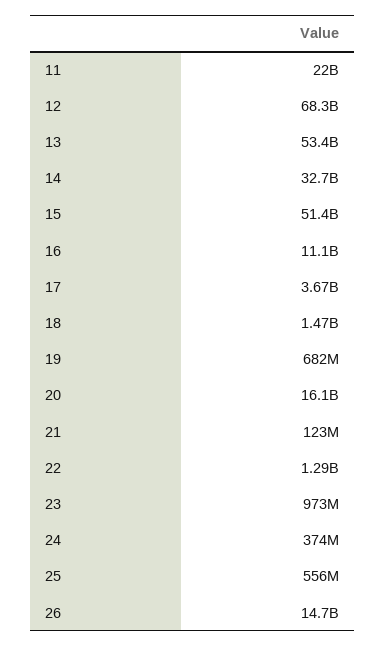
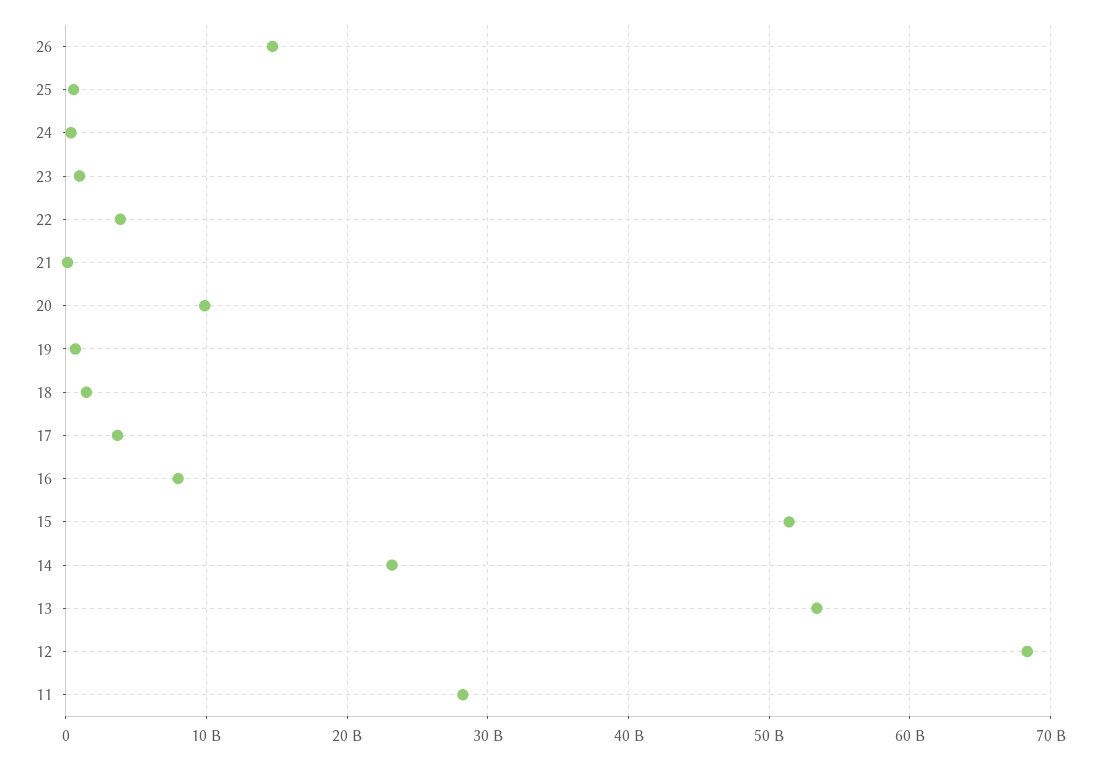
11: 22000000000 -> 28000000000
14: 32700000000 -> 23000000000
16: 11100000000 -> 8000000000
20: 16100000000 -> 10000000000
22: 1290000000 -> 4000000000

